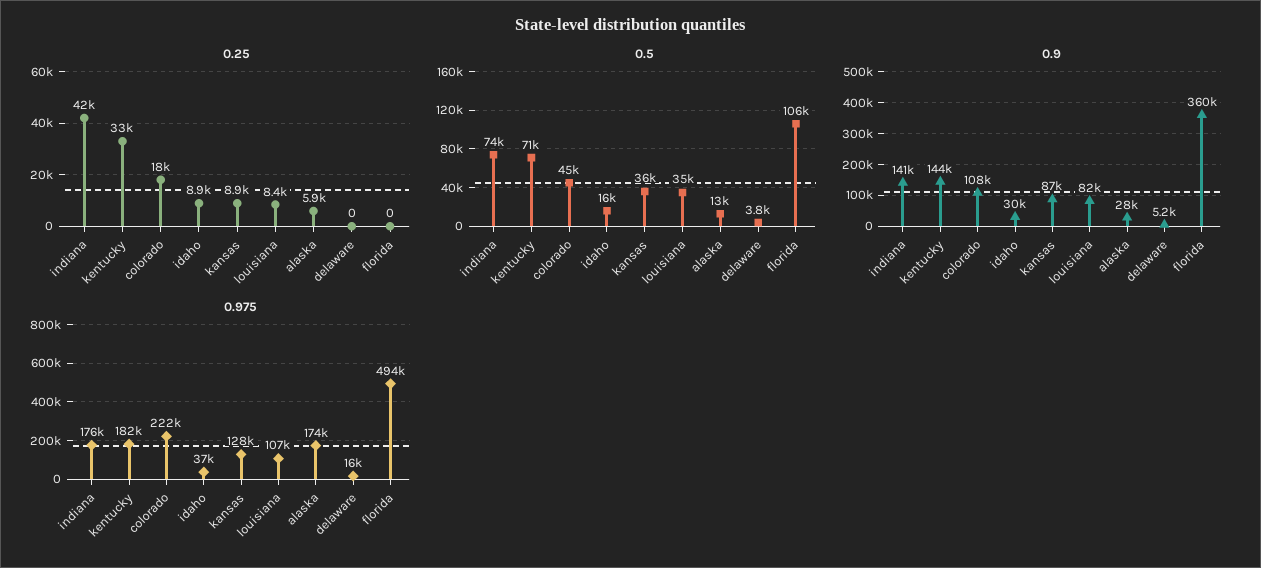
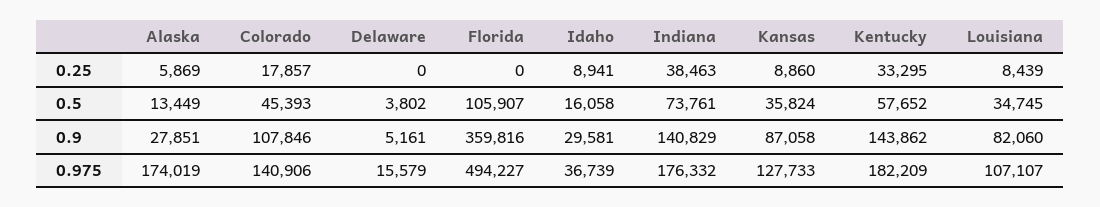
0.25, indiana: 42000 -> 38463
0.5, kentucky: 71000 -> 57652
0.975, colorado: 222000 -> 140906

